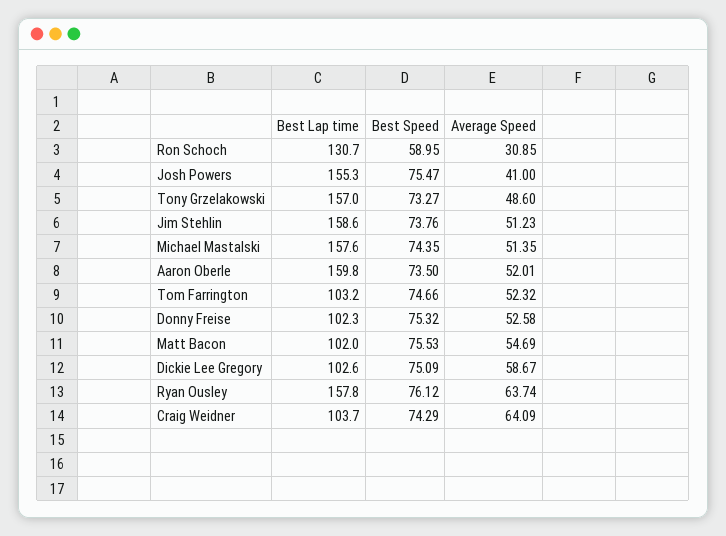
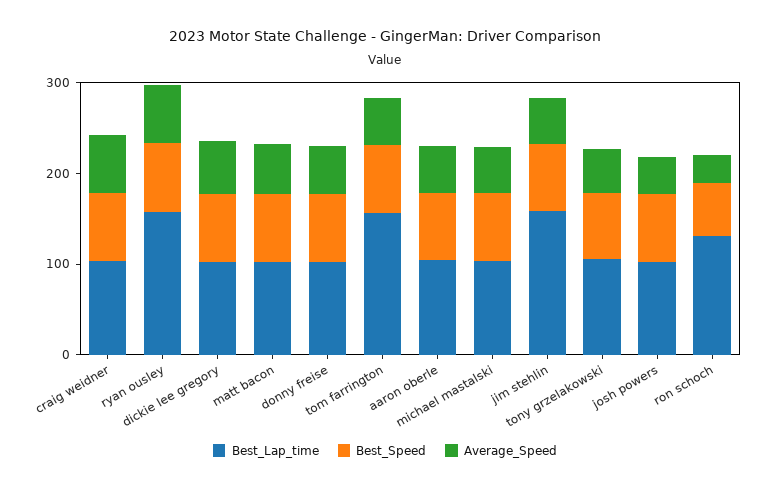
Best Lap time, Josh Powers: 155.3 -> 100
Best Lap time, Tony Grzelakowski: 157 -> 100
Best Lap time, Michael Mastalski: 157.6 -> 100
Best Lap time, Aaron Oberle: 159.8 -> 100
Best Lap time, Tom Farrington: 103.2 -> 160

